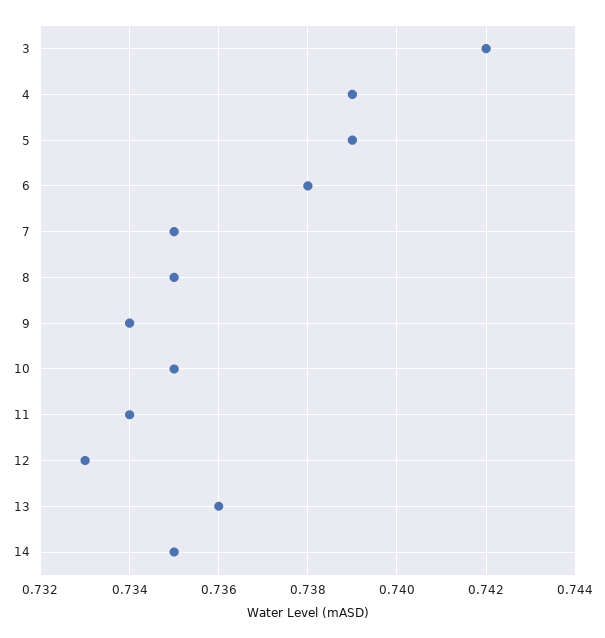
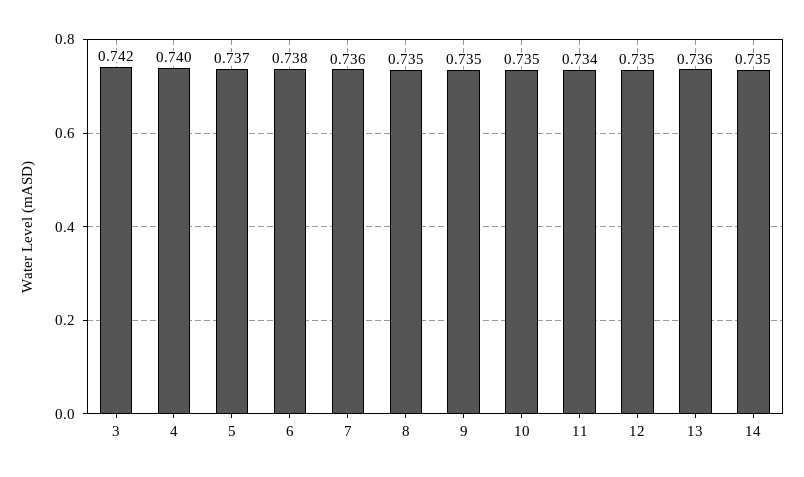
4: 0.739 -> 0.74
5: 0.739 -> 0.737
7: 0.735 -> 0.736
9: 0.734 -> 0.735
12: 0.733 -> 0.735

